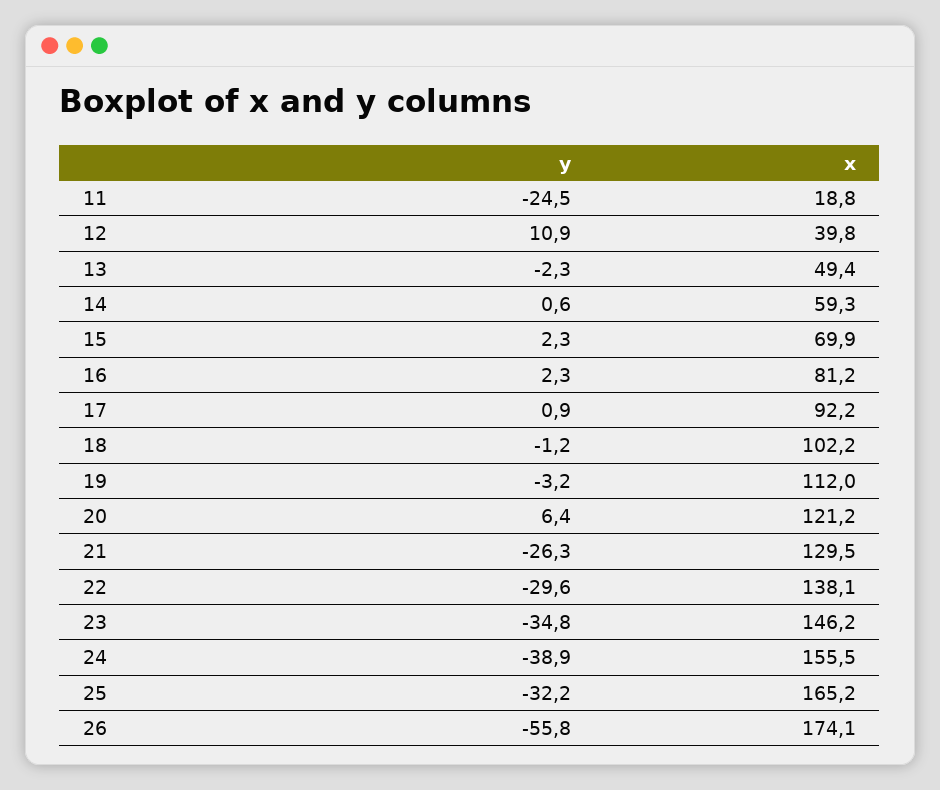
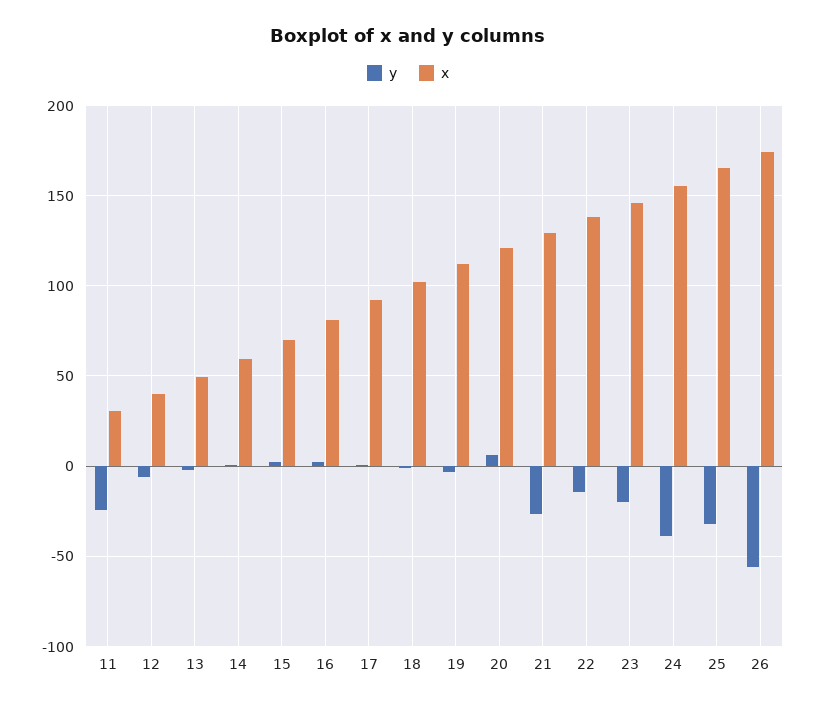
x, 11: 18.8 -> 30
y, 12: 10.9 -> -5
y, 22: -29.6 -> -15
y, 23: -34.8 -> -20

